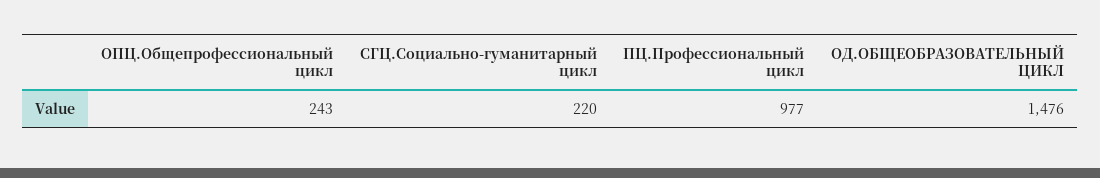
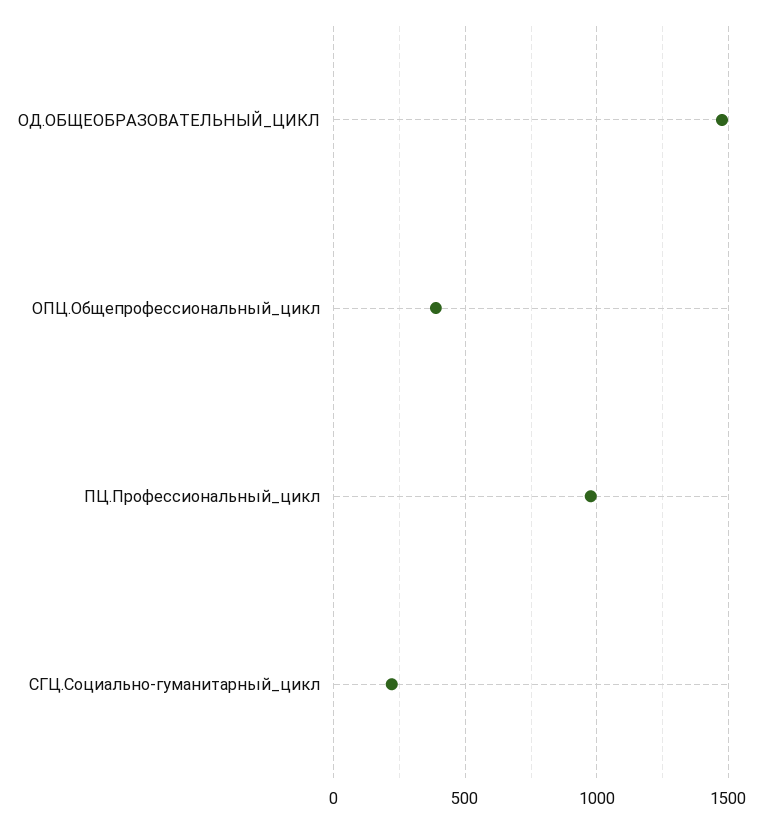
ОПЦ.Общепрофессиональный цикл: 243 -> 400

